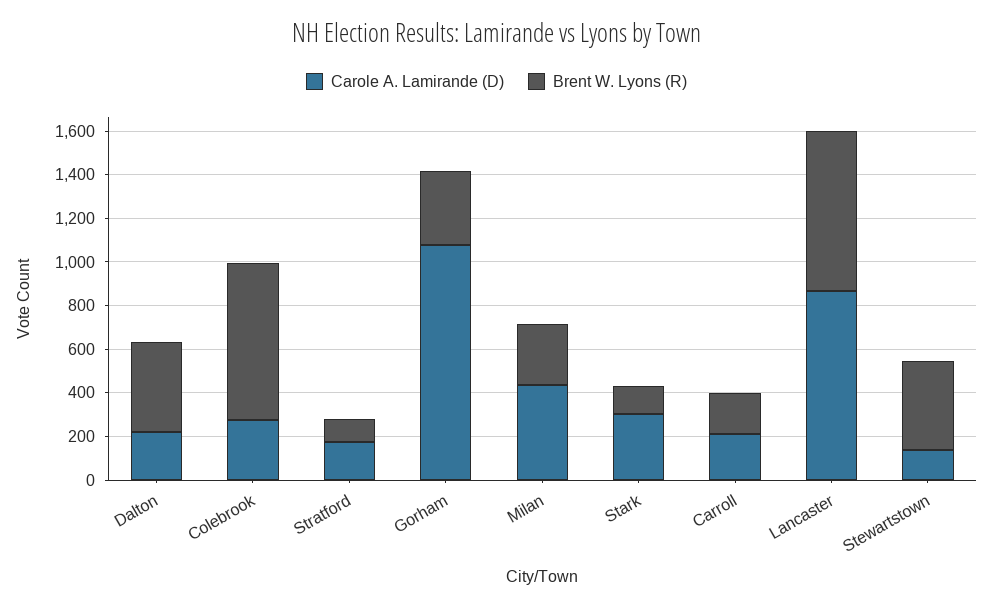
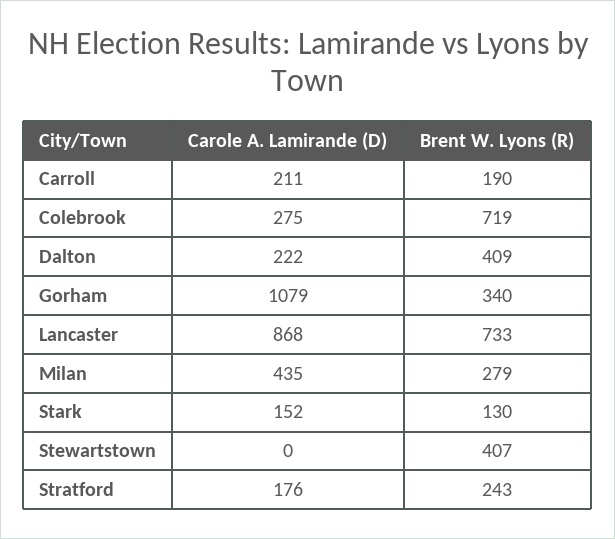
Brent W. Lyons (R), Stratford: 100 -> 243
Carole A. Lamirande (D), Stark: 300 -> 152
Carole A. Lamirande (D), Stewartstown: 150 -> 0

